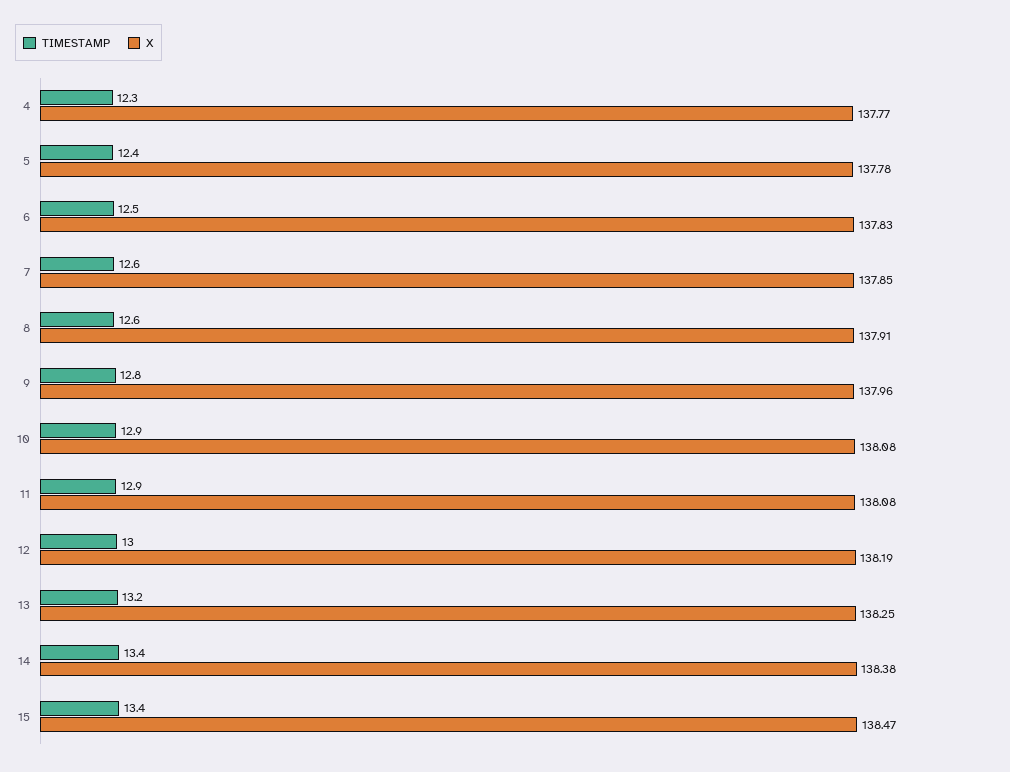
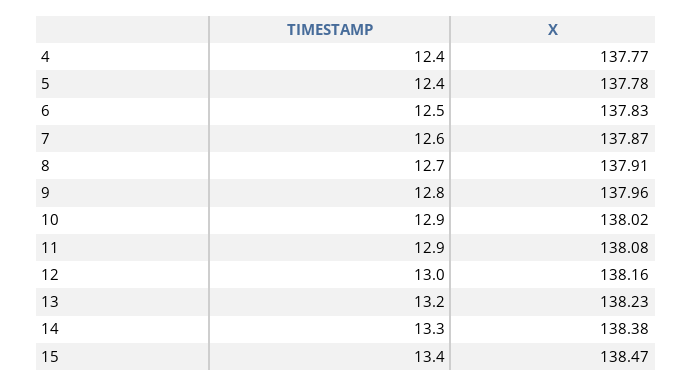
TIMESTAMP, 4: 12.3 -> 12.4
X, 7: 137.85 -> 137.87
TIMESTAMP, 8: 12.6 -> 12.7
X, 10: 138.08 -> 138.02
X, 12: 138.19 -> 138.16
X, 13: 138.25 -> 138.23
TIMESTAMP, 14: 13.4 -> 13.3

